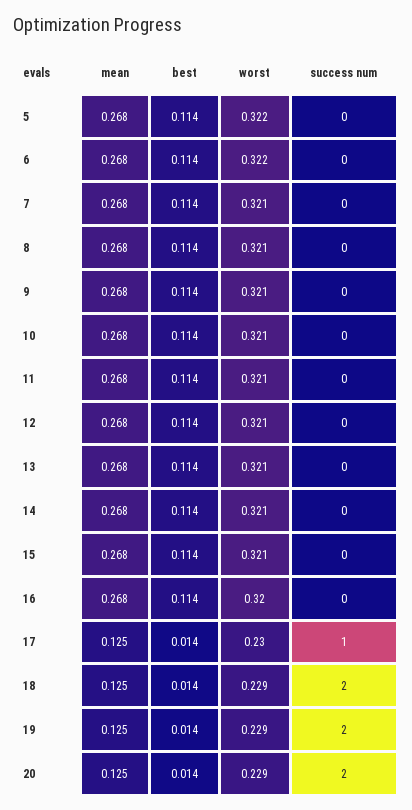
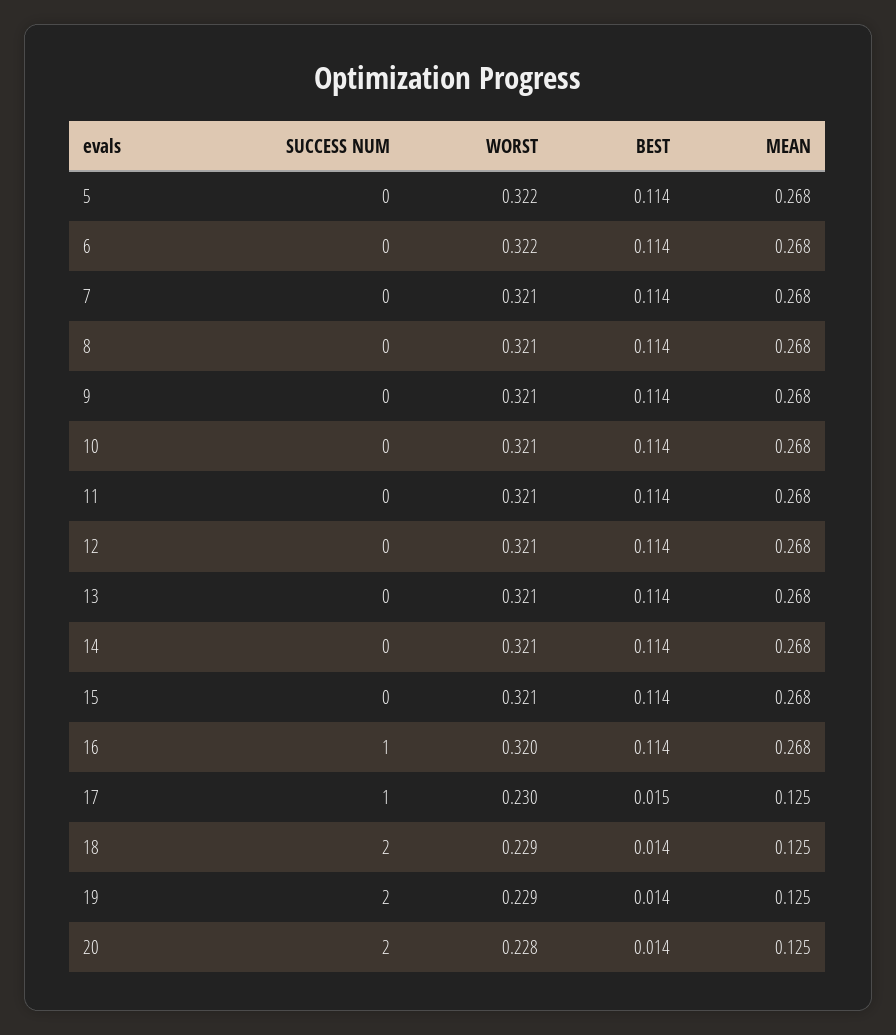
success num, 16: 0 -> 1
best, 17: 0.014 -> 0.015
worst, 20: 0.229 -> 0.228

